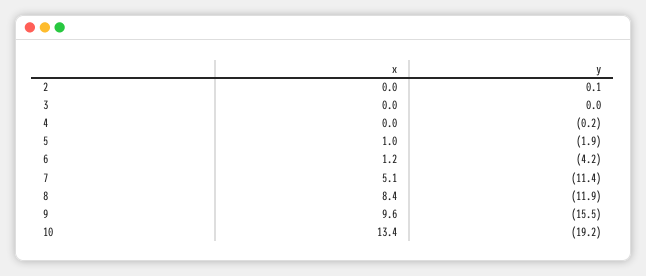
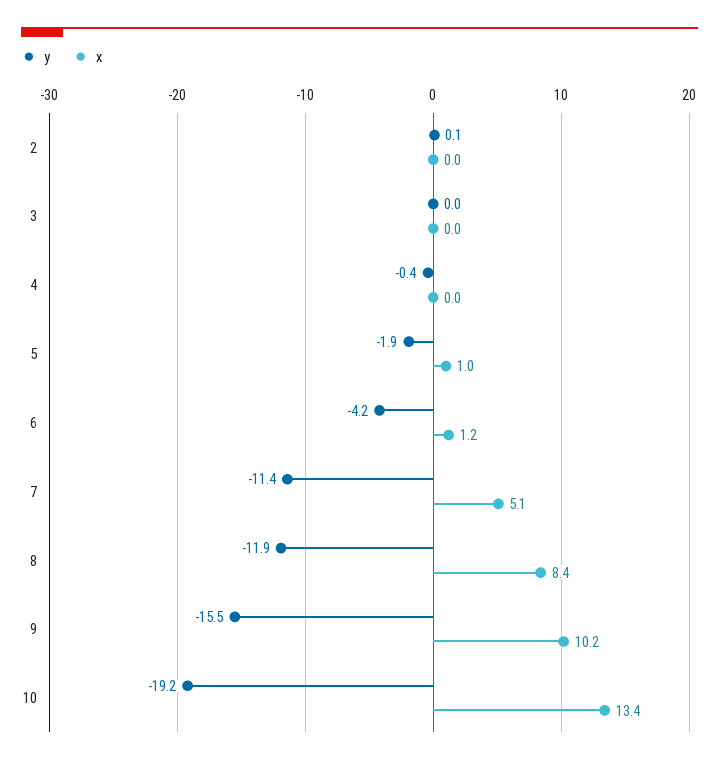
y, 4: -0.2 -> -0.4
x, 9: 9.6 -> 10.2

